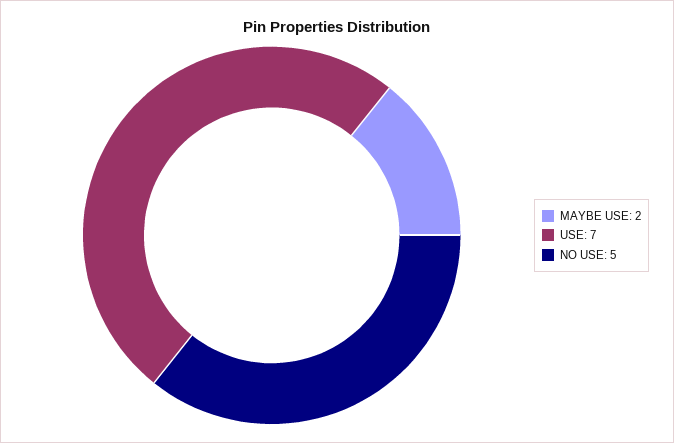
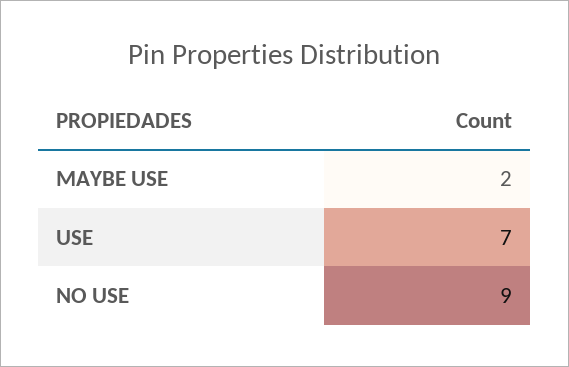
NO USE: 5 -> 9

